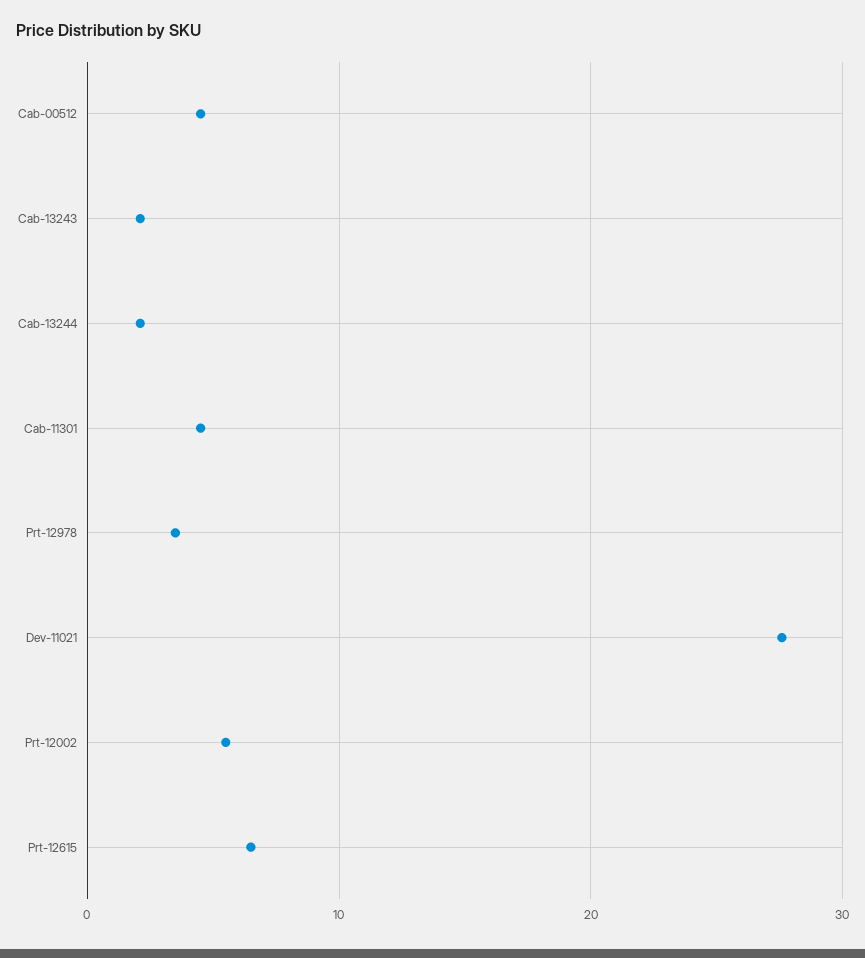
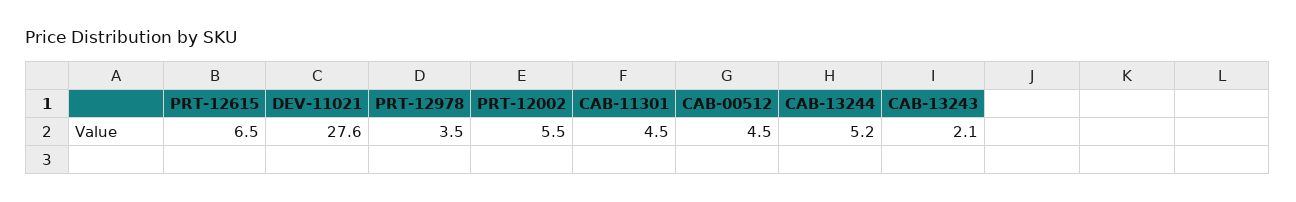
Cab-13244: 2 -> 5.2

